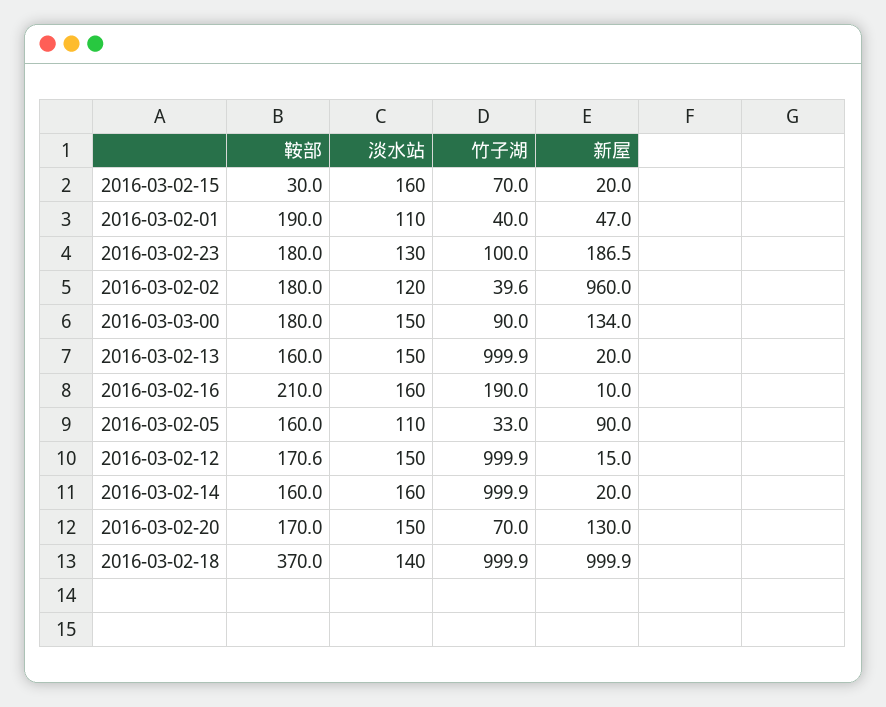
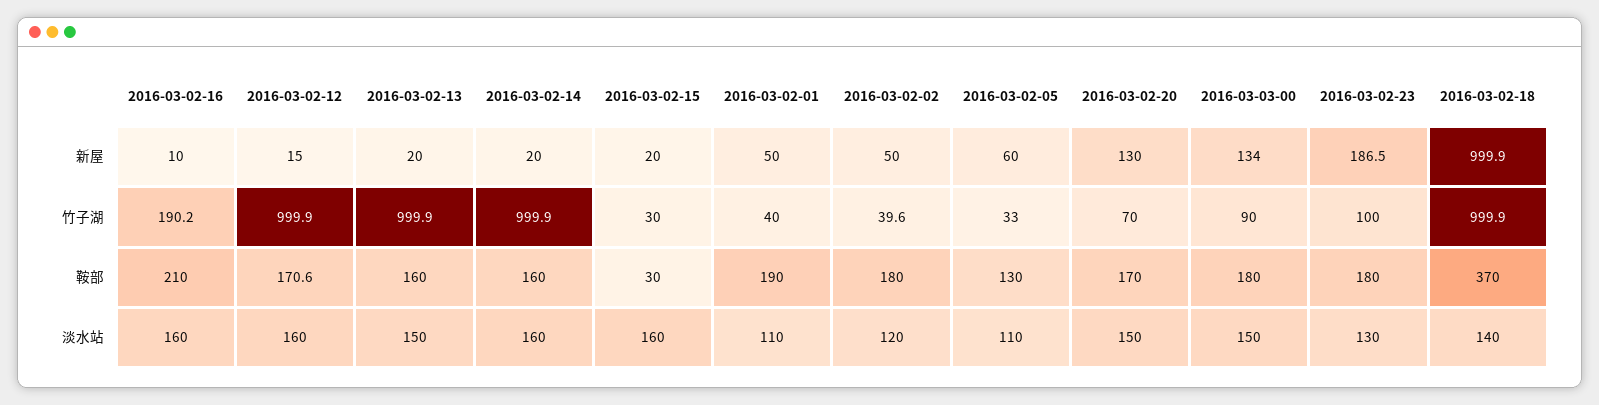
竹子湖, 2016-03-02-15: 70 -> 30
新屋, 2016-03-02-01: 47 -> 50
新屋, 2016-03-02-02: 960 -> 50
竹子湖, 2016-03-02-16: 190 -> 190.2
鞍部, 2016-03-02-05: 160 -> 130
新屋, 2016-03-02-05: 90 -> 60
淡水站, 2016-03-02-12: 150 -> 160

